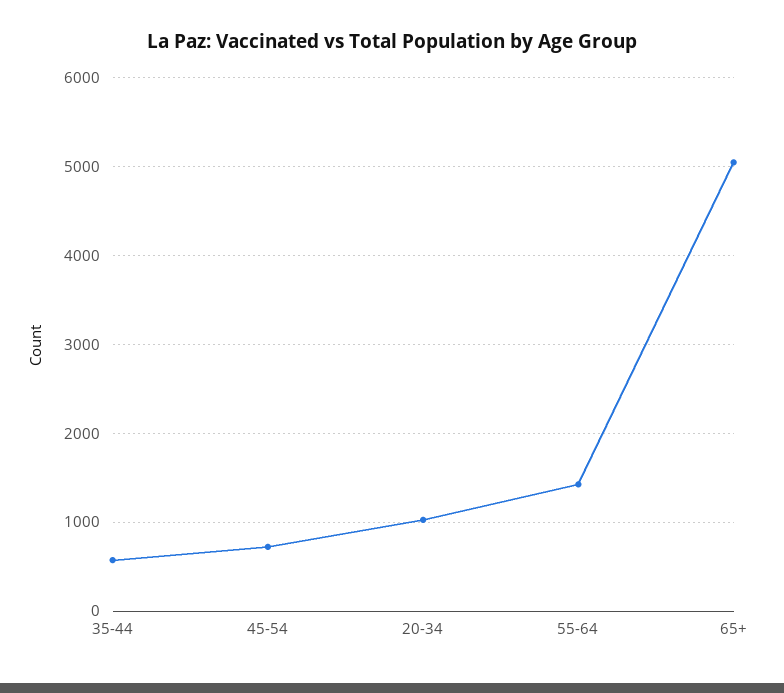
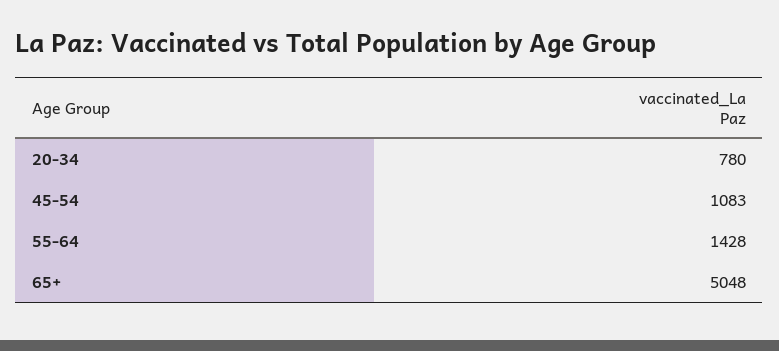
35-44: 600 -> none
45-54: 700 -> 1083
20-34: 1000 -> 780

